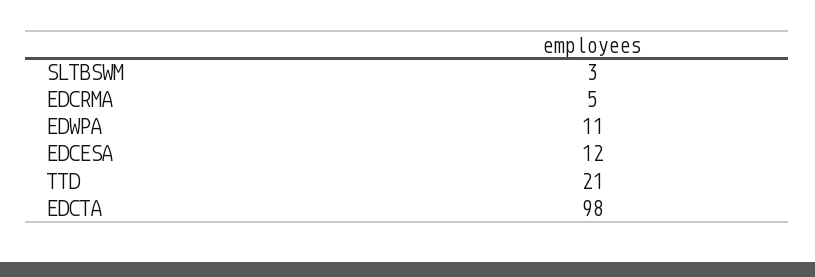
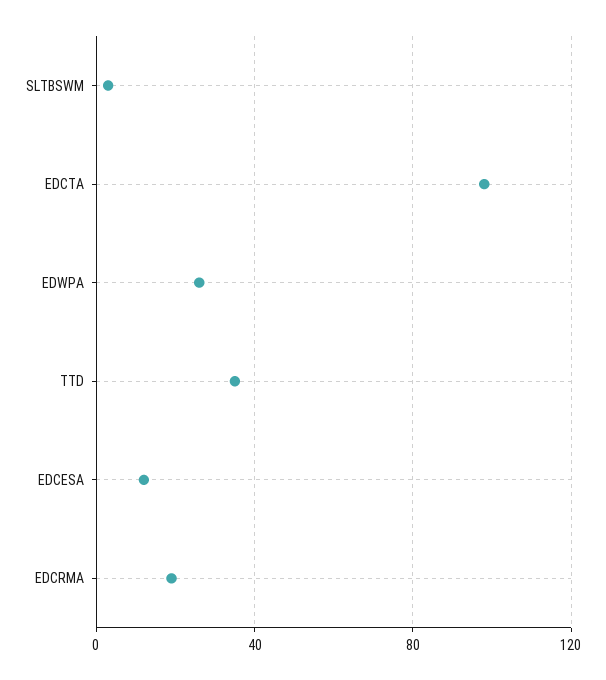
EDCRMA: 5 -> 20
EDWPA: 11 -> 25
TTD: 21 -> 35

